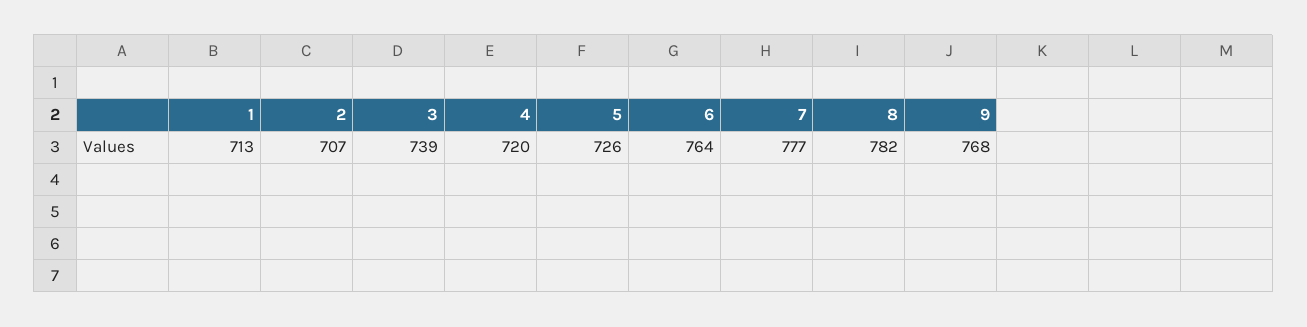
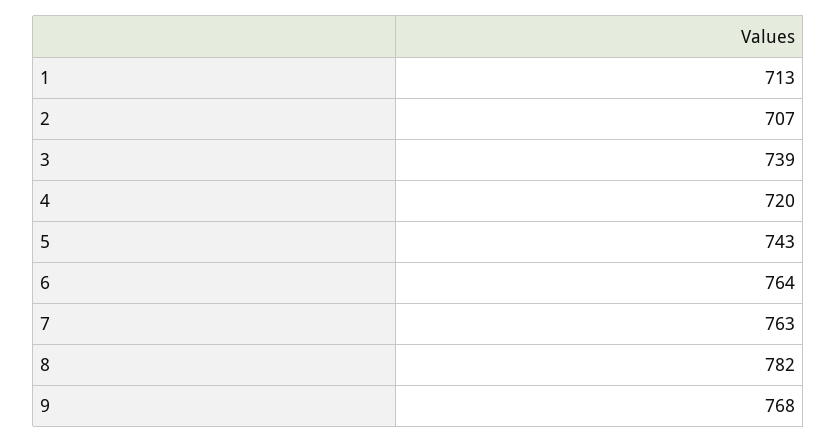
5: 726 -> 743
7: 777 -> 763

